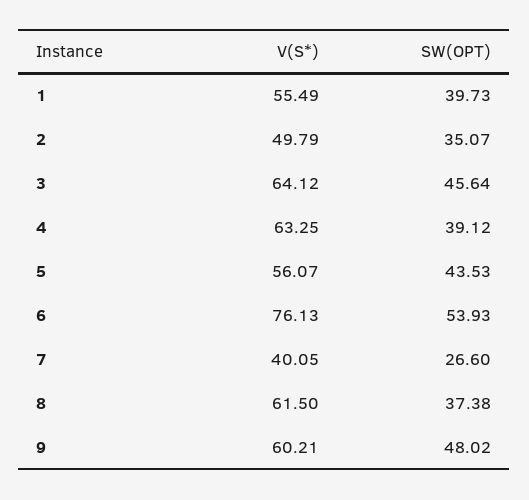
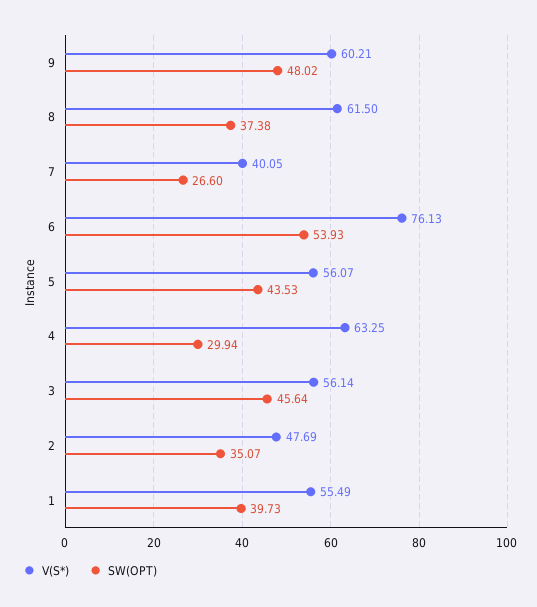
V(S*), 2: 49.79 -> 47.69
V(S*), 3: 64.12 -> 56.14
SW(OPT), 4: 39.12 -> 29.94

